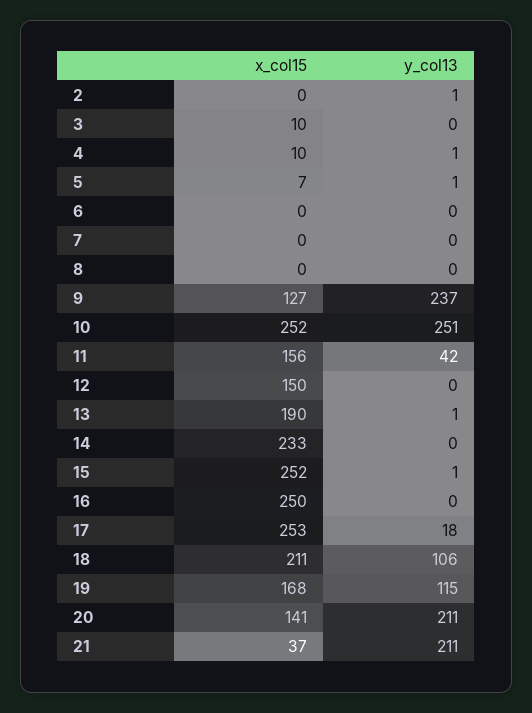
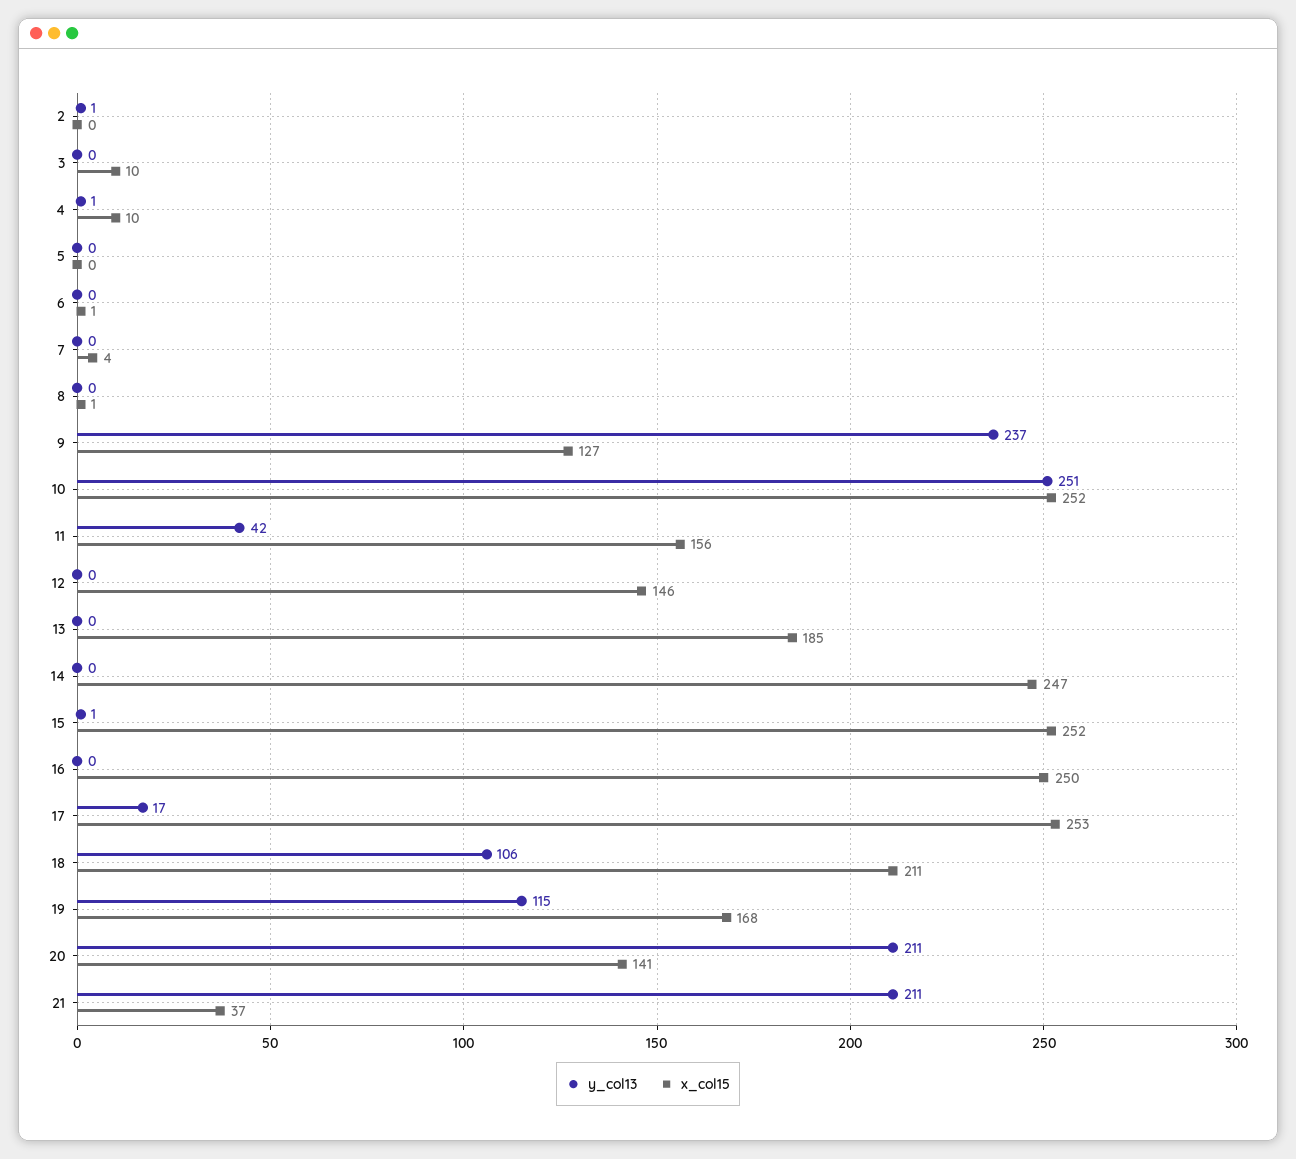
x_col15, 5: 7 -> 0
y_col13, 5: 1 -> 0
x_col15, 6: 0 -> 1
x_col15, 7: 0 -> 4
x_col15, 8: 0 -> 1
x_col15, 12: 150 -> 146
x_col15, 13: 190 -> 185
y_col13, 13: 1 -> 0
x_col15, 14: 233 -> 247
y_col13, 17: 18 -> 17

